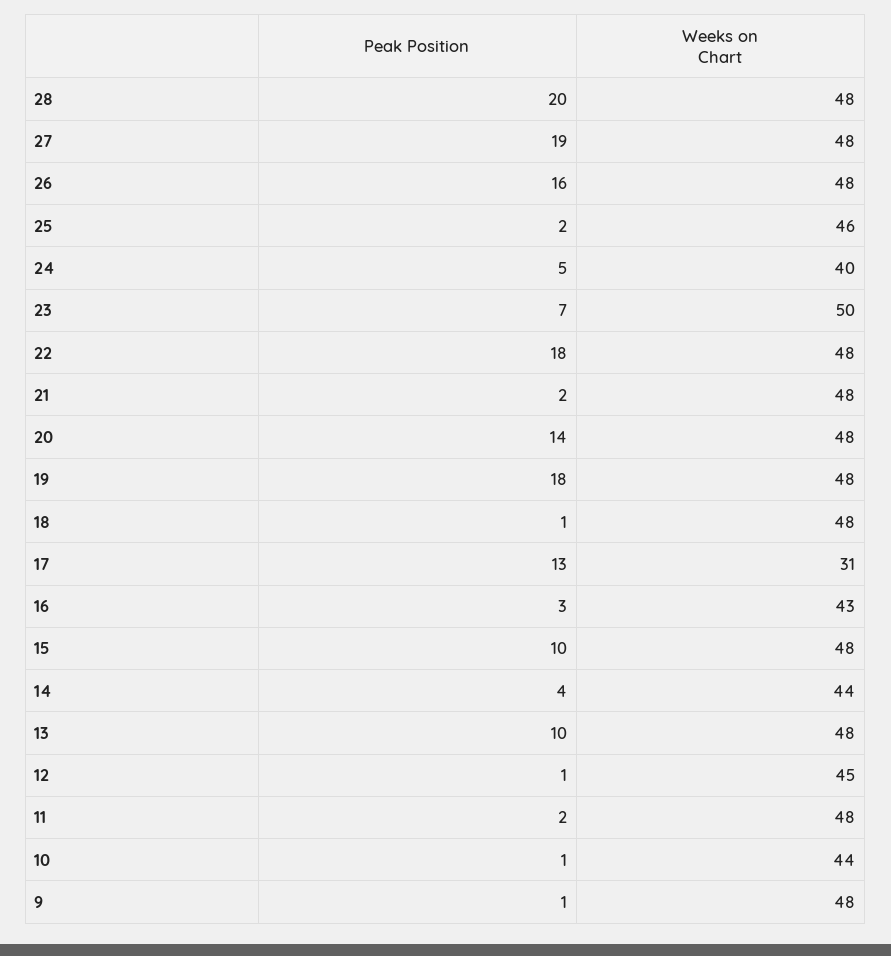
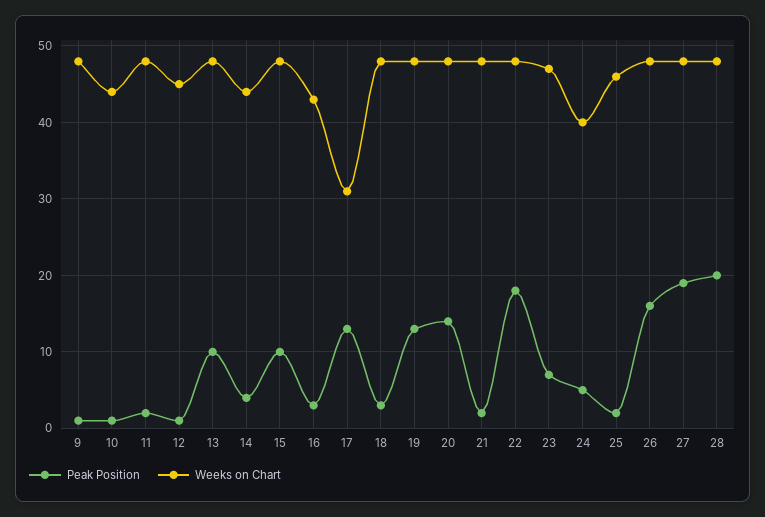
Weeks on Chart, 23: 50 -> 47
Peak Position, 19: 18 -> 13
Peak Position, 18: 1 -> 3

